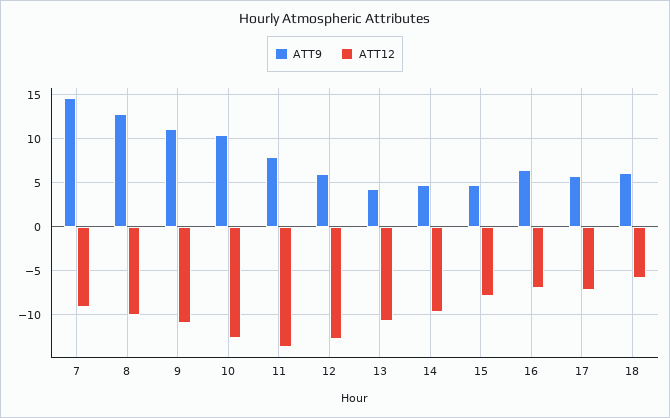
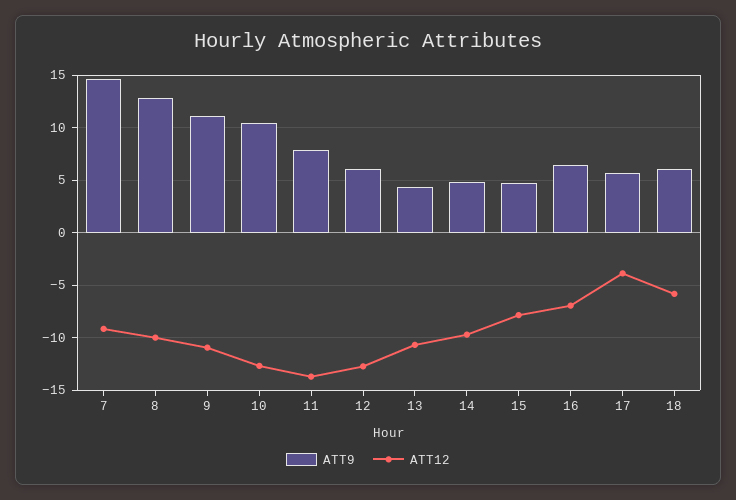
ATT12, 17: -7 -> -4

